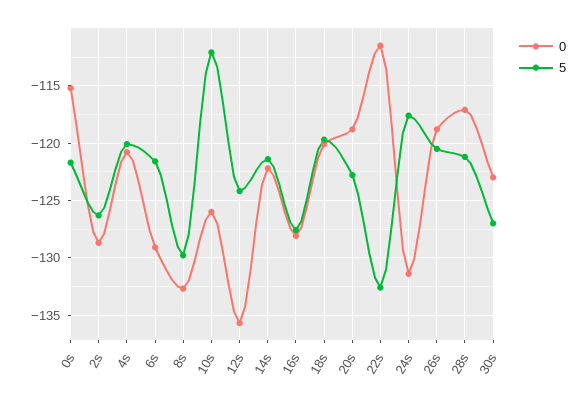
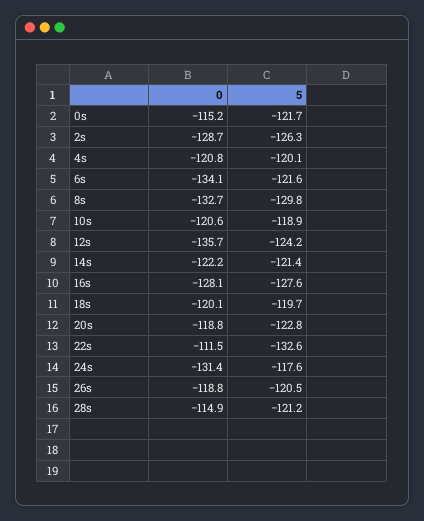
0, 6s: -129 -> -134.1
0, 10s: -126 -> -120.6
5, 10s: -112 -> -118.9
0, 28s: -117 -> -114.9
0, 30s: -123 -> none
5, 30s: -127 -> none

